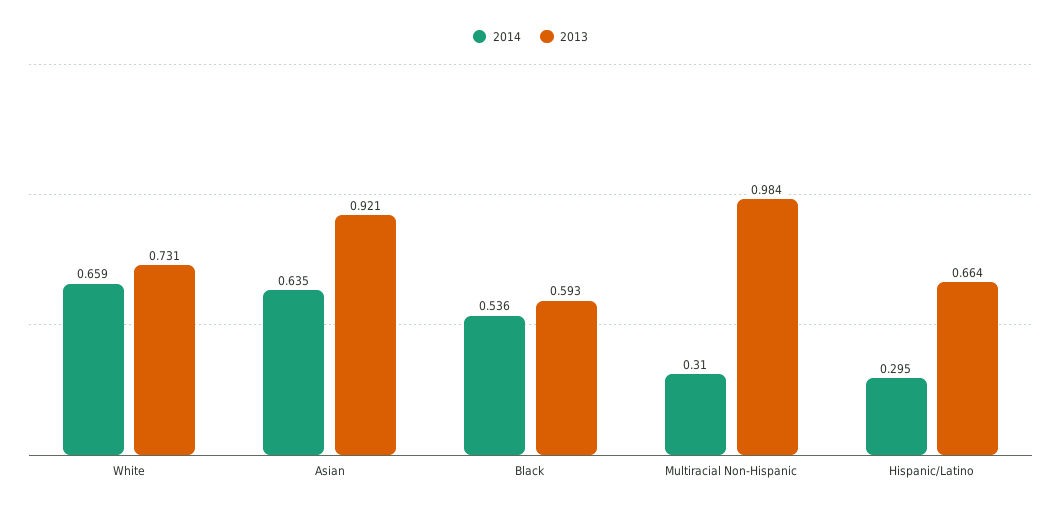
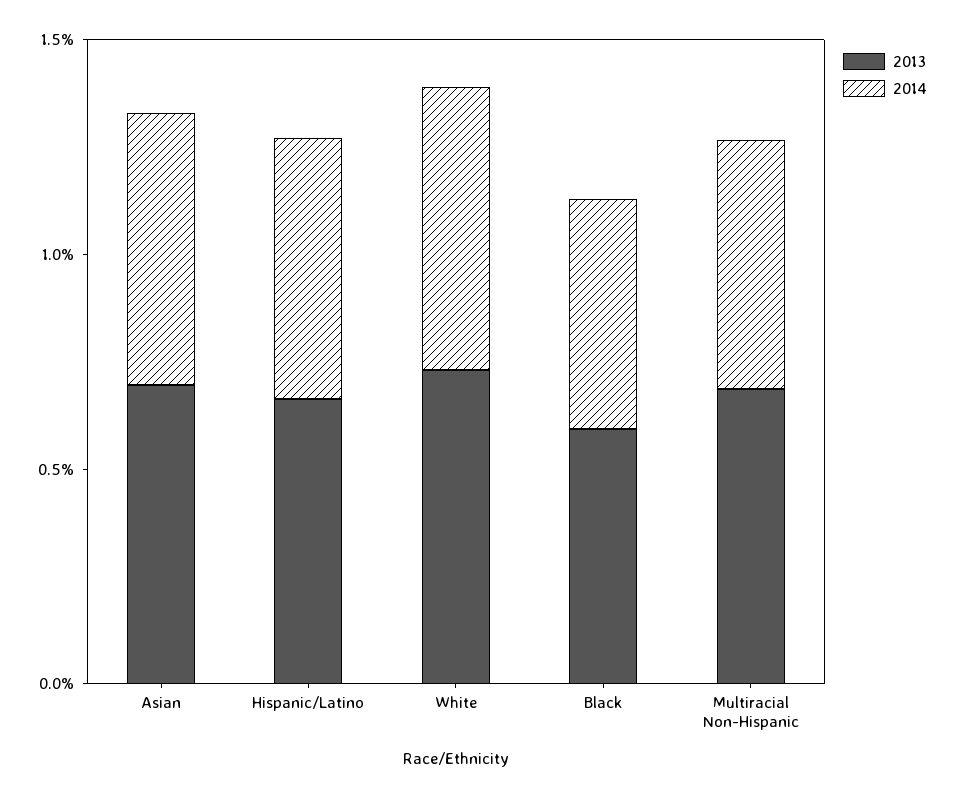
2013, Asian: 0.921 -> 0.7
2014, Multiracial Non-Hispanic: 0.31 -> 0.6
2013, Multiracial Non-Hispanic: 0.984 -> 0.7
2014, Hispanic/Latino: 0.295 -> 0.6

